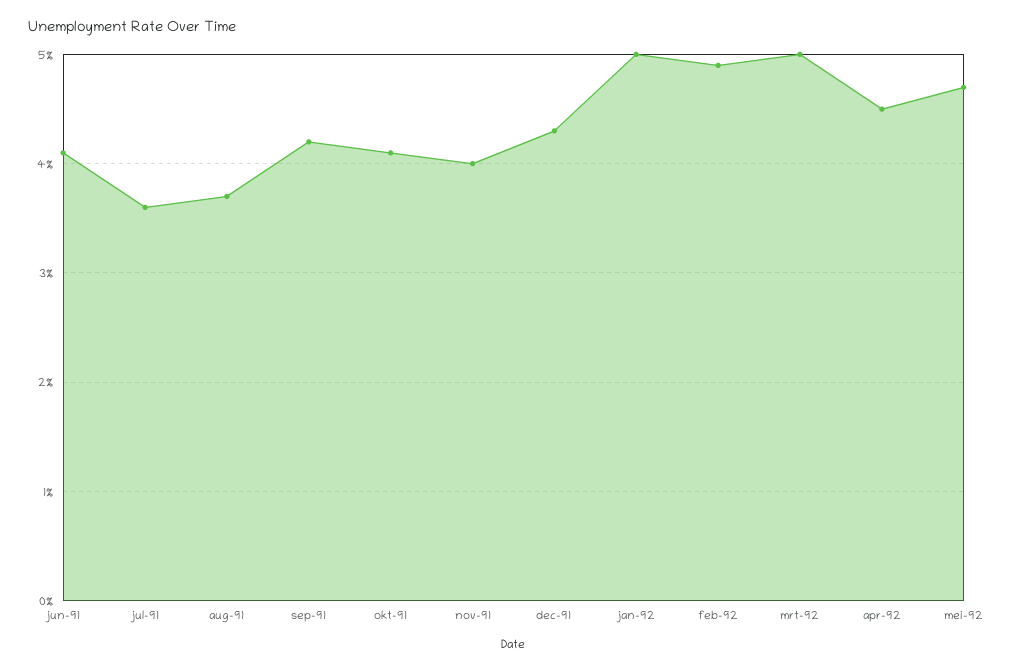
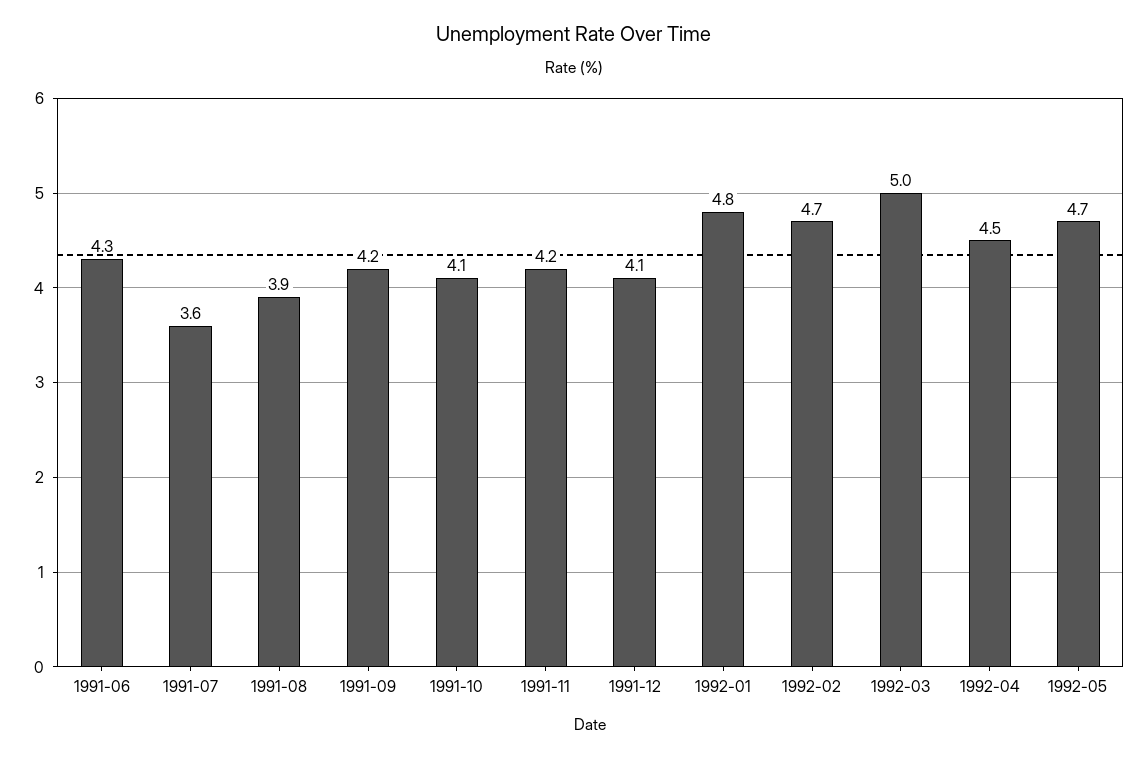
jun-91: 4.1 -> 4.3
aug-91: 3.7 -> 3.9
nov-91: 4 -> 4.2
dec-91: 4.3 -> 4.1
jan-92: 5 -> 4.8
feb-92: 4.9 -> 4.7

